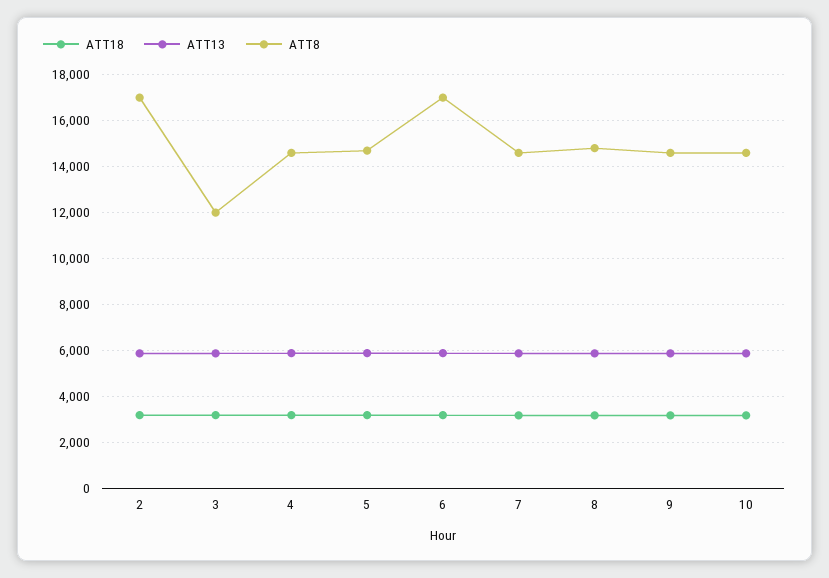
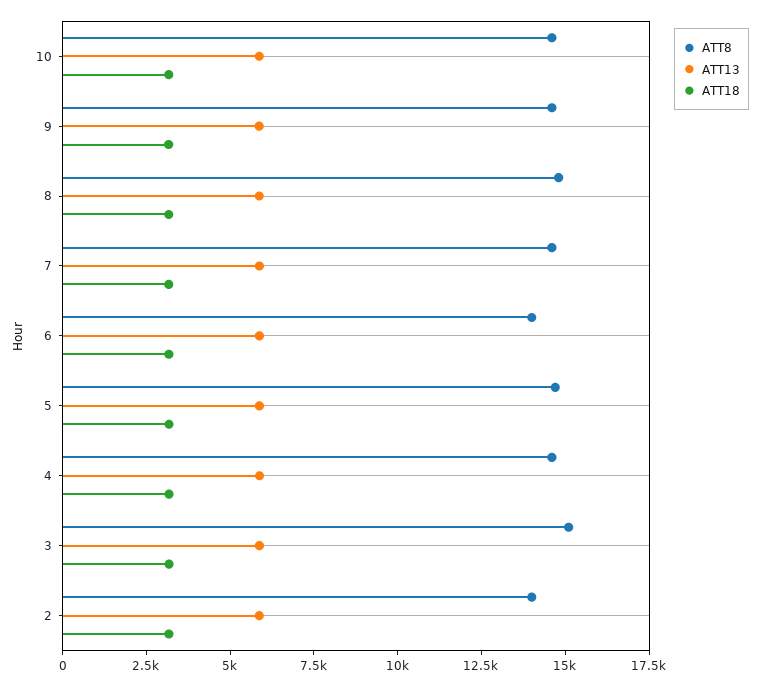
ATT8, 2: 17000 -> 14000
ATT8, 3: 12000 -> 15000
ATT8, 6: 17000 -> 14000

